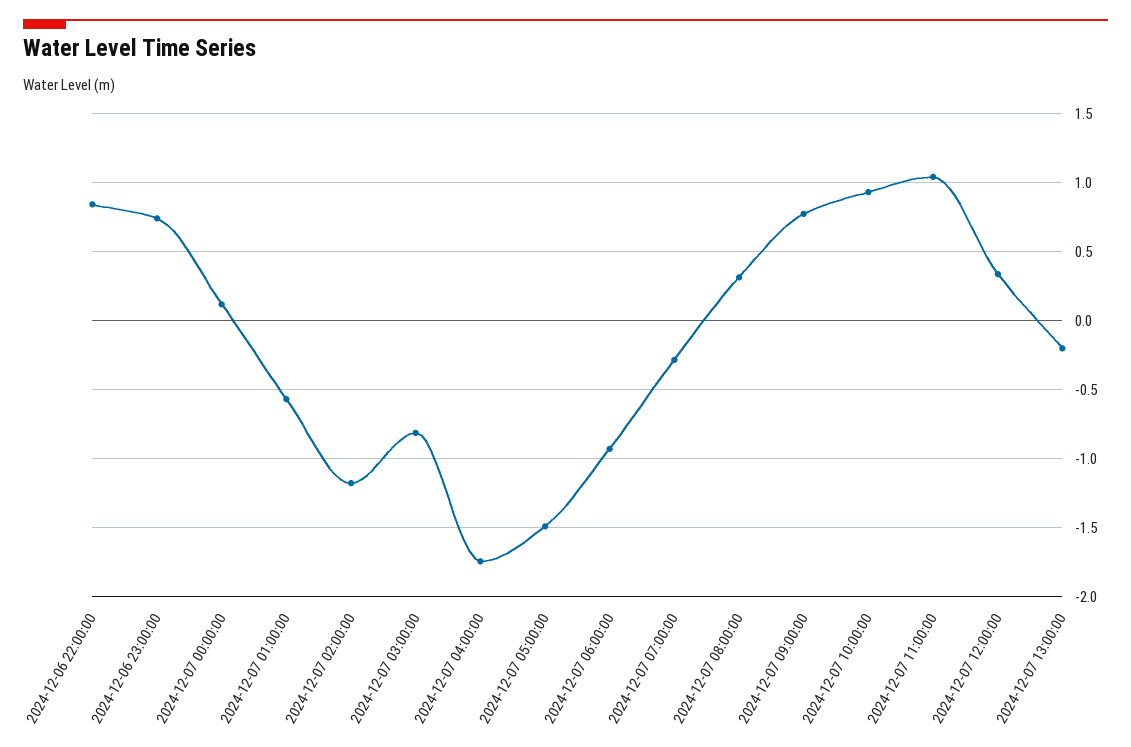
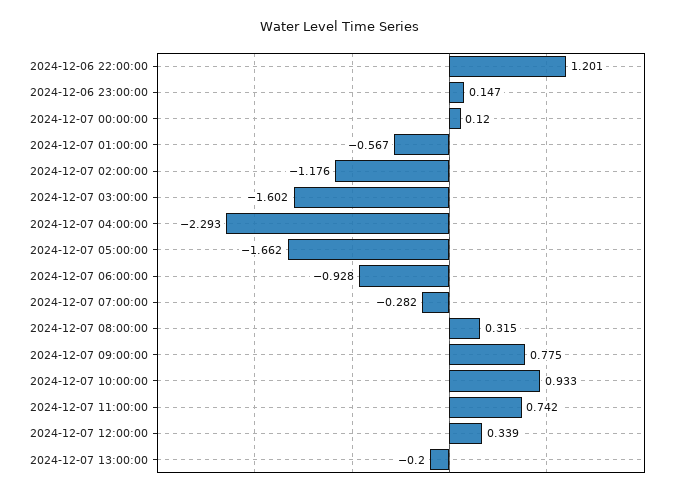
2024-12-06 22:00:00: 0.85 -> 1.201
2024-12-06 23:00:00: 0.75 -> 0.147
2024-12-07 03:00:00: -0.8 -> -1.602
2024-12-07 04:00:00: -1.75 -> -2.293
2024-12-07 05:00:00: -1.5 -> -1.662
2024-12-07 11:00:00: 1.05 -> 0.742

